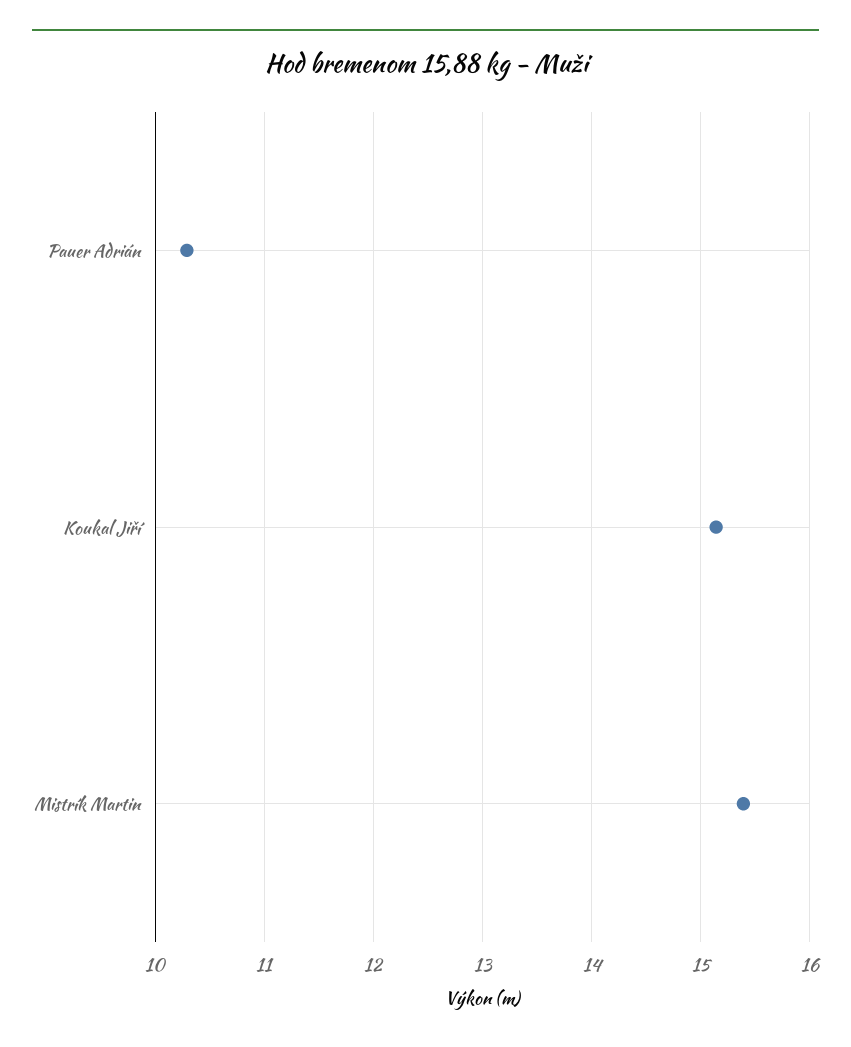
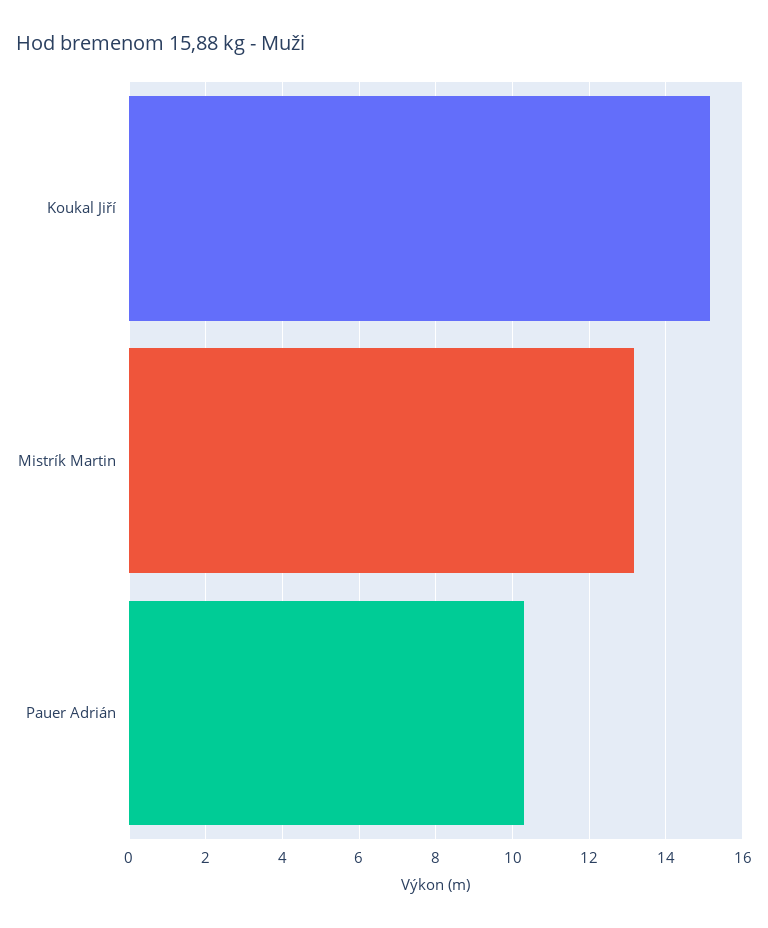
Mistrík Martin: 15.4 -> 13.2

